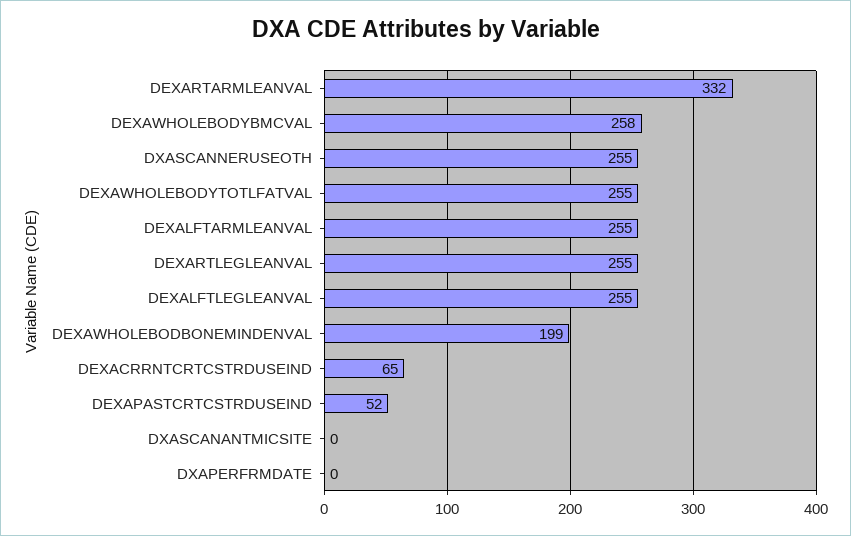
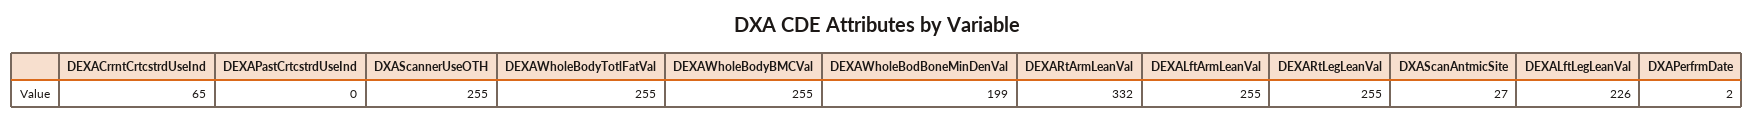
DEXAWHOLEBODYBMCVAL: 258 -> 255
DEXALFTLEGLEANVAL: 255 -> 226
DEXAPASTCRTCSTRDUSEIND: 52 -> 0
DXASCANANTMICSITE: 0 -> 27
DXAPERFRMDATE: 0 -> 2

